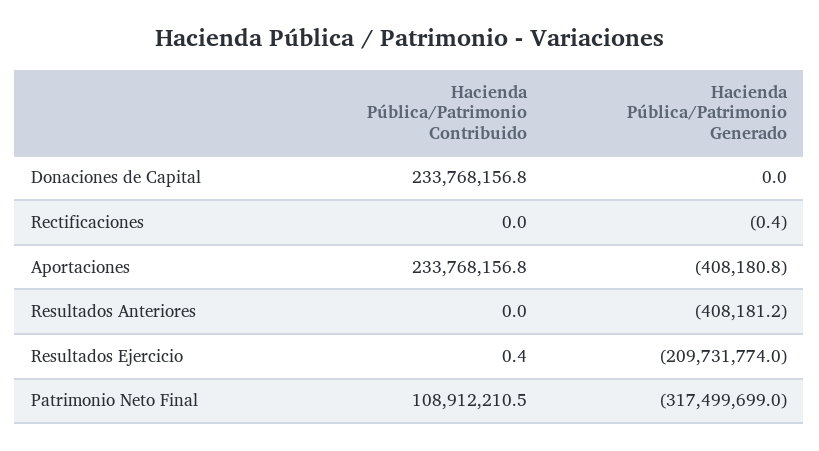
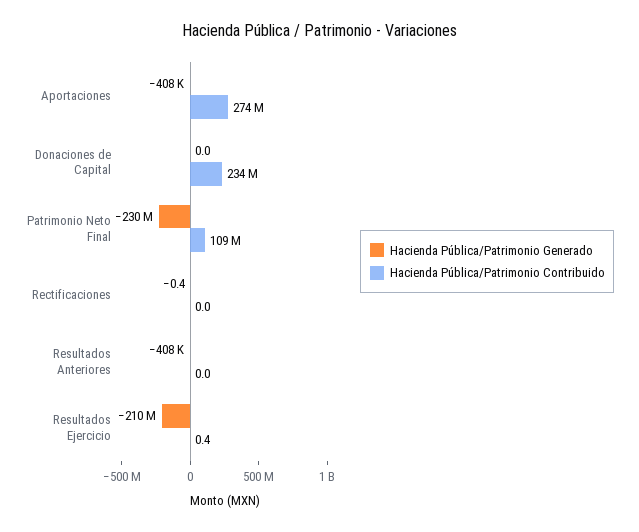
Hacienda Pública/Patrimonio Contribuido, Aportaciones: 233768156.8 -> 274000000
Hacienda Pública/Patrimonio Generado, Patrimonio Neto Final: -317499699 -> -230000000

